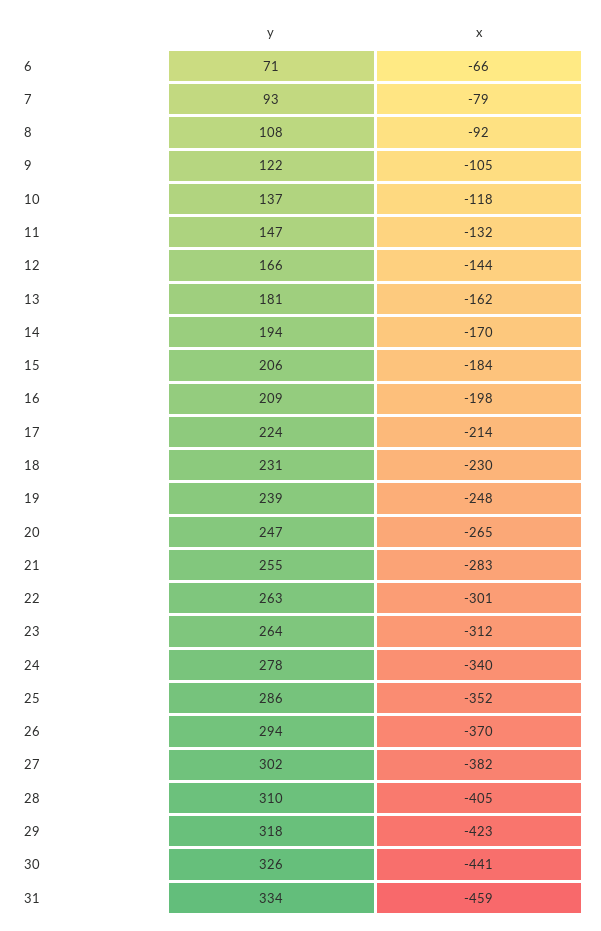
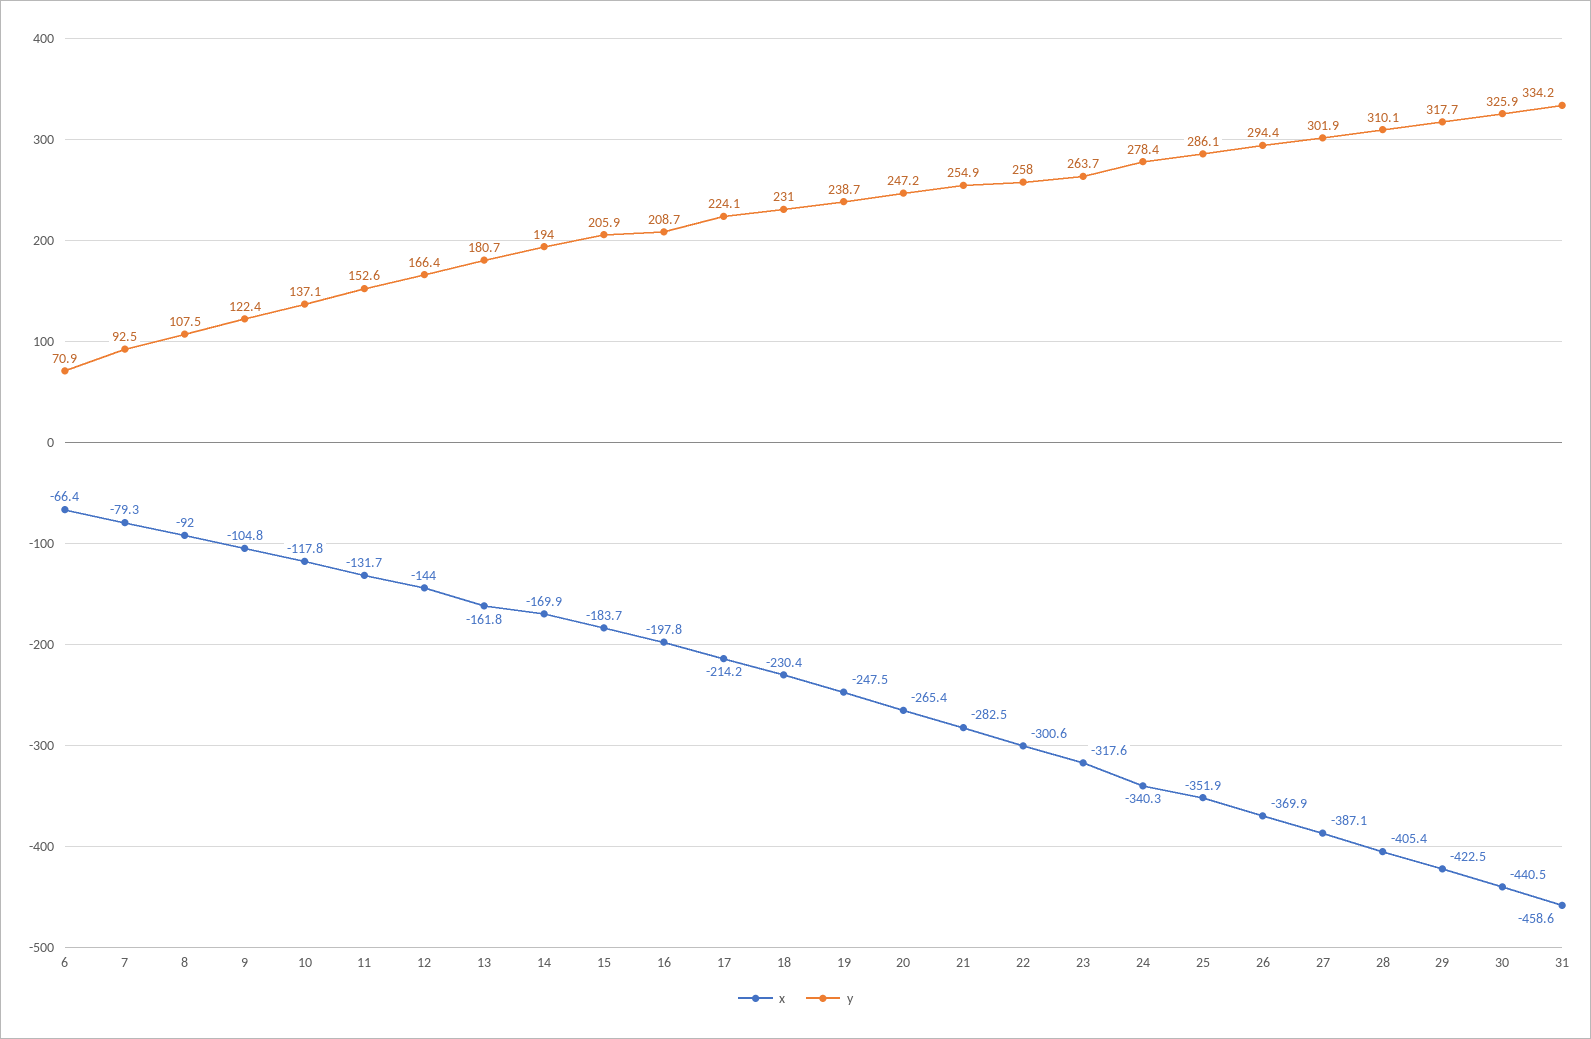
y, 11: 147 -> 152.6
y, 22: 263 -> 258
x, 23: -312 -> -317.6
x, 27: -382 -> -387.1

